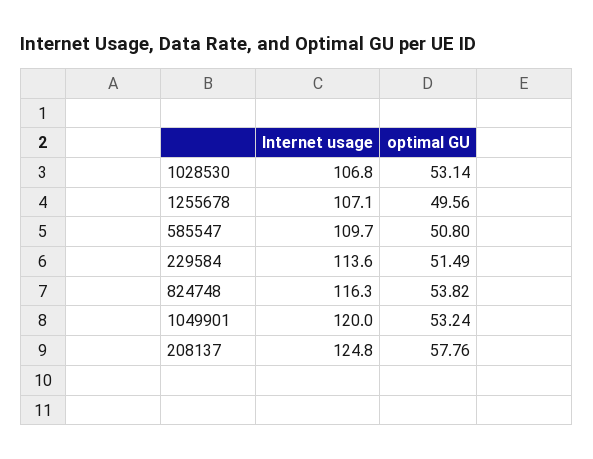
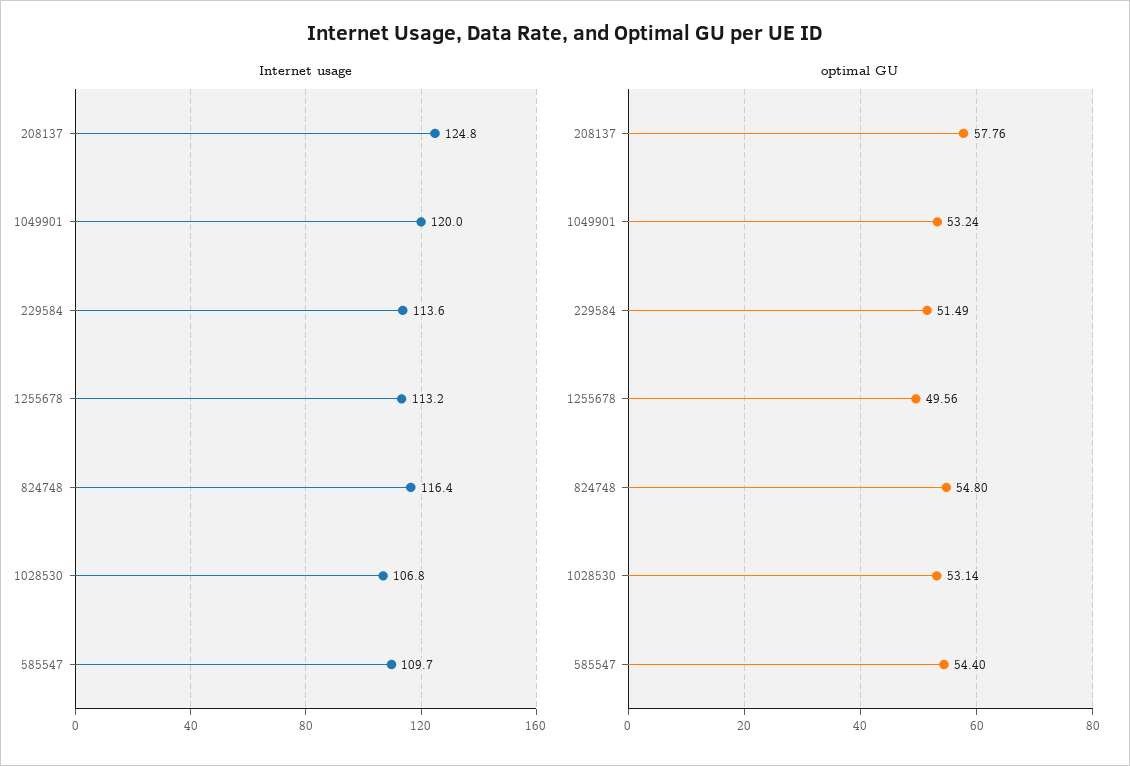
Internet usage, 1255678: 107.1 -> 113.2
optimal GU, 585547: 50.8 -> 54.4
Internet usage, 824748: 116.3 -> 116.4
optimal GU, 824748: 53.82 -> 54.8

